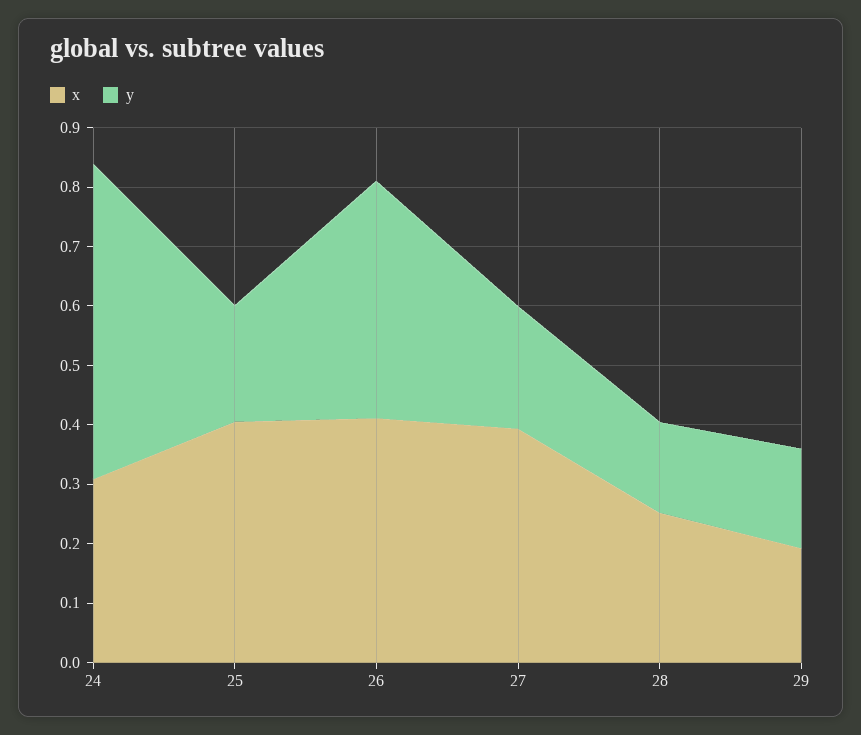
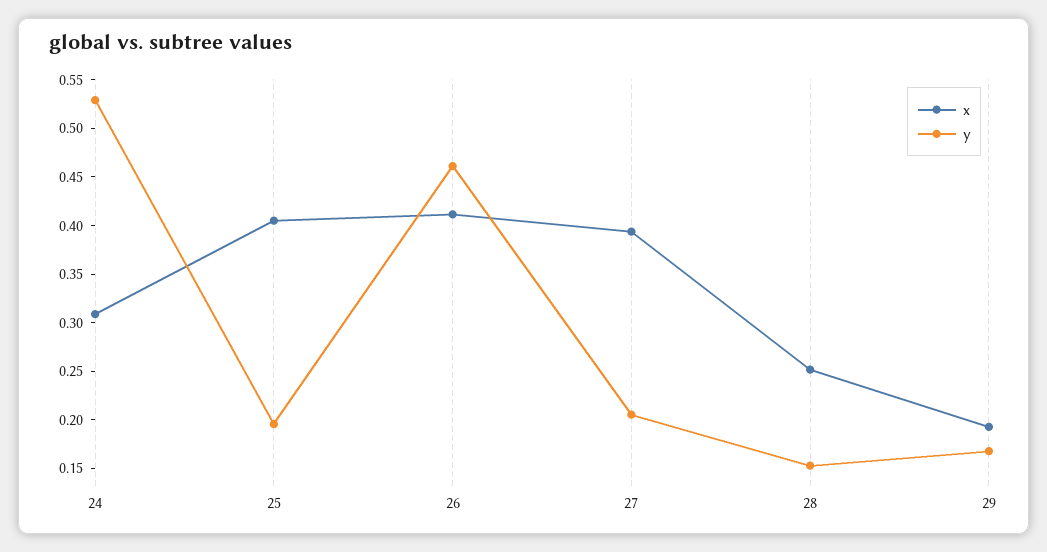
y, 26: 0.4 -> 0.46

